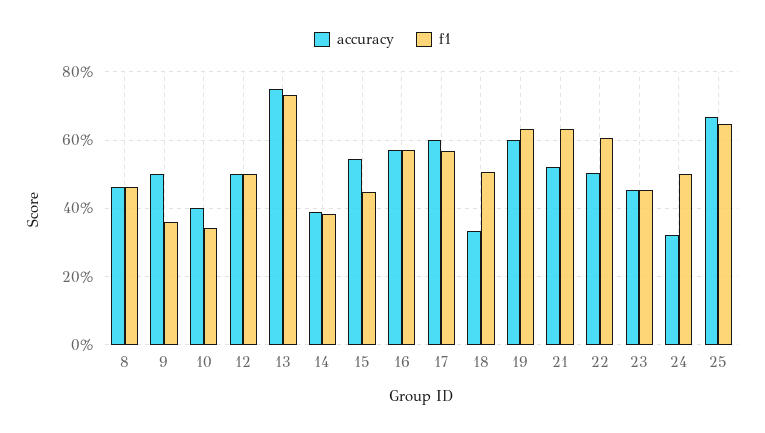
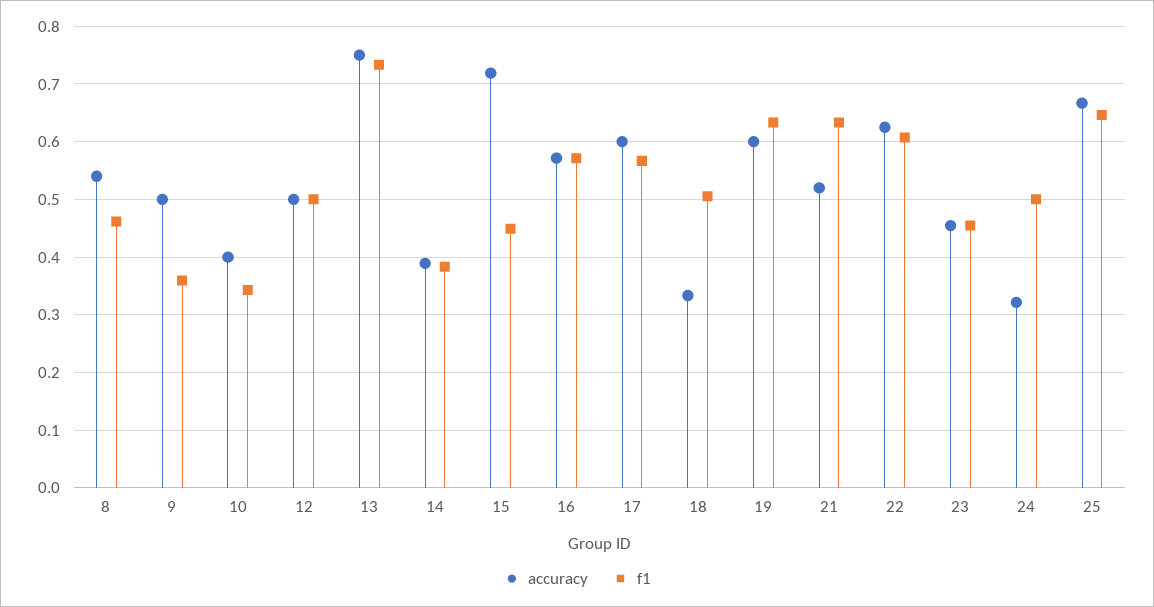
accuracy, 8: 0.46 -> 0.54
accuracy, 15: 0.54 -> 0.72
accuracy, 22: 0.5 -> 0.62

